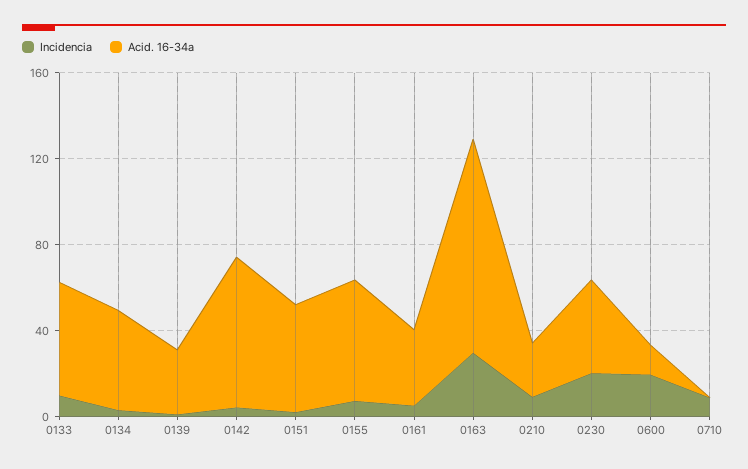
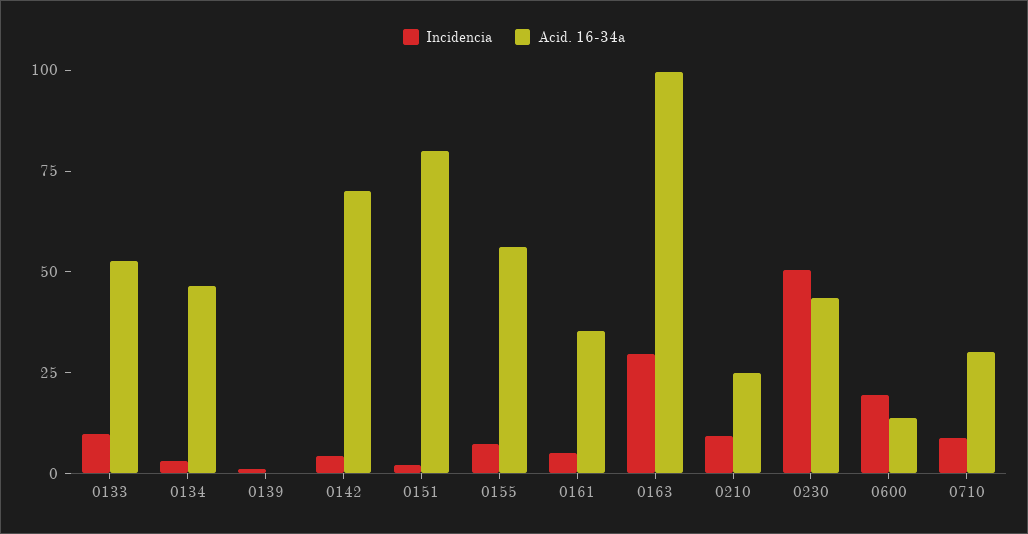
Acid. 16-34a, 0139: 30 -> 0
Acid. 16-34a, 0151: 50 -> 80
Incidencia, 0230: 20 -> 50
Acid. 16-34a, 0710: 0 -> 30

